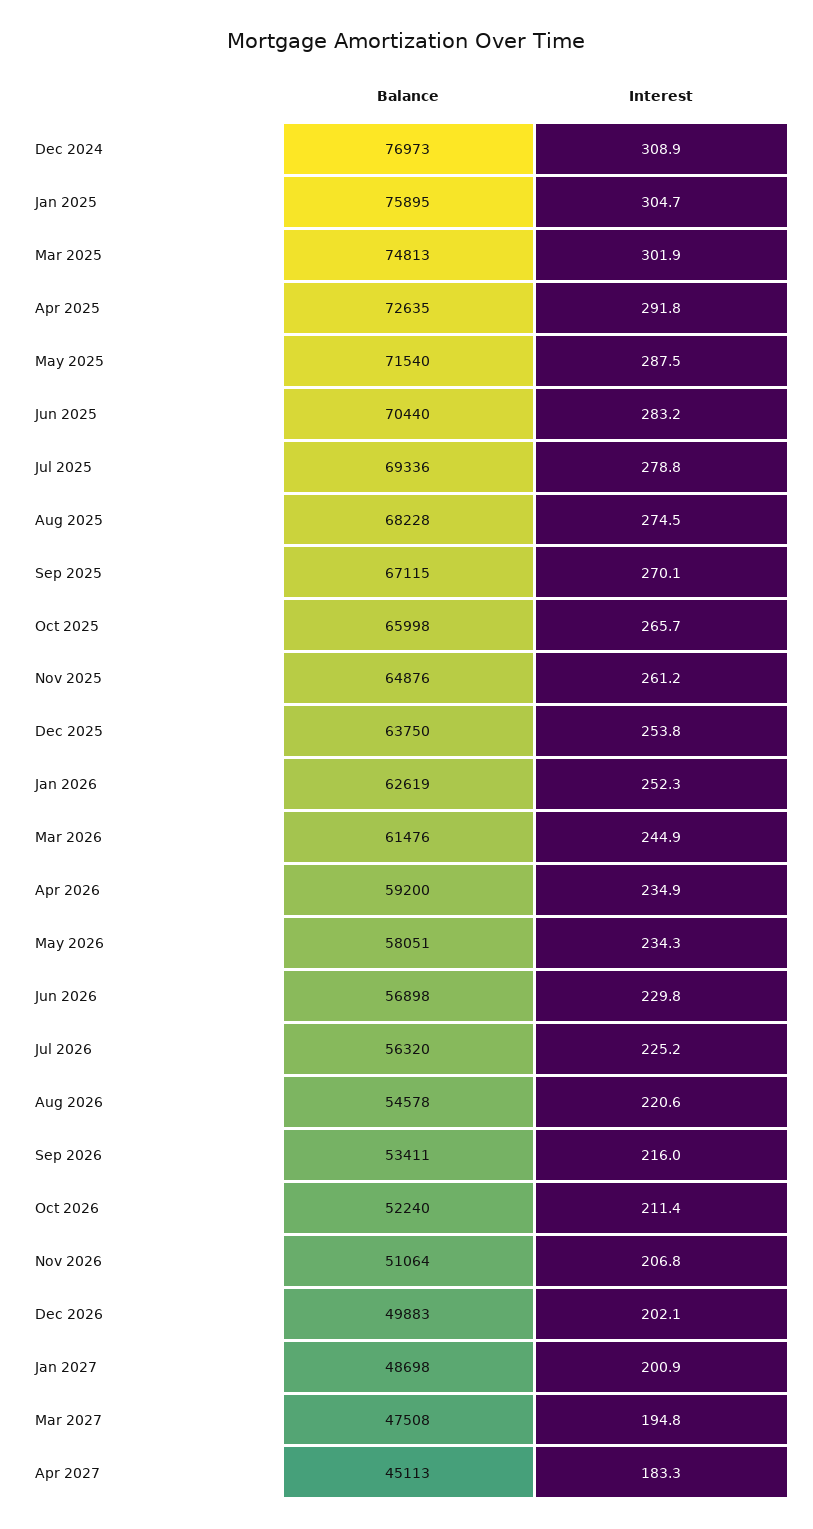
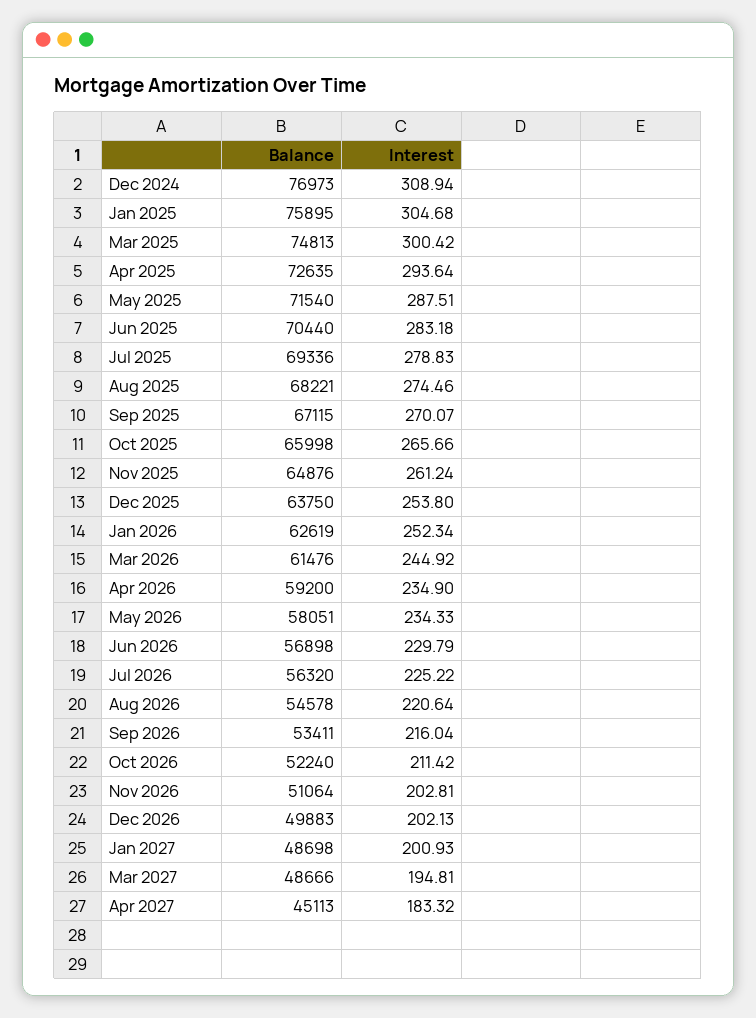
Interest, Mar 2025: 301.9 -> 300.42
Interest, Apr 2025: 291.8 -> 293.64
Balance, Aug 2025: 68228 -> 68221
Interest, Nov 2026: 206.8 -> 202.81
Balance, Mar 2027: 47508 -> 48666

